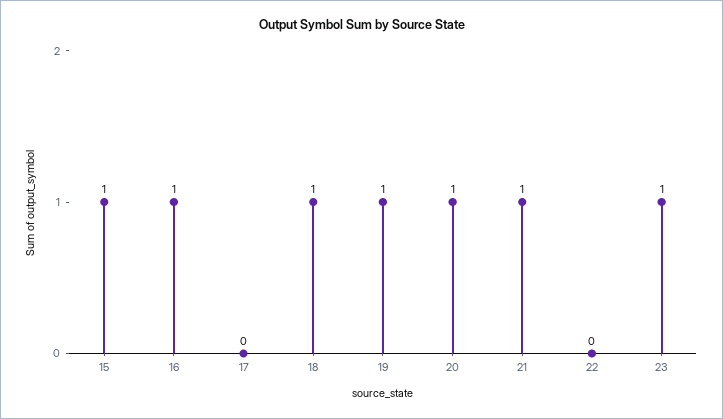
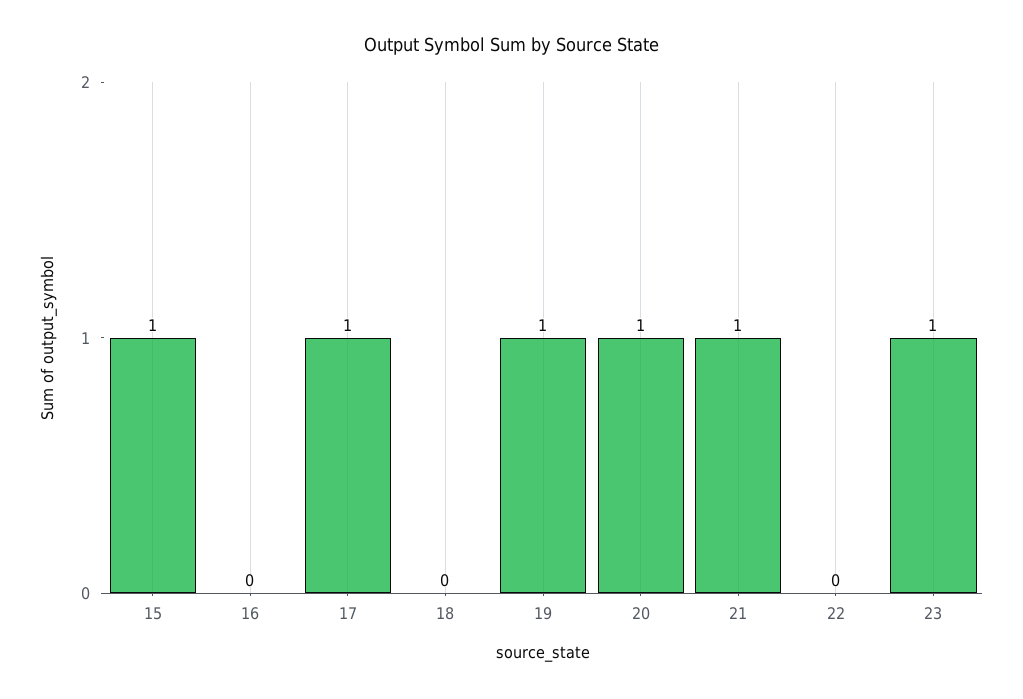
16: 1 -> 0
17: 0 -> 1
18: 1 -> 0

